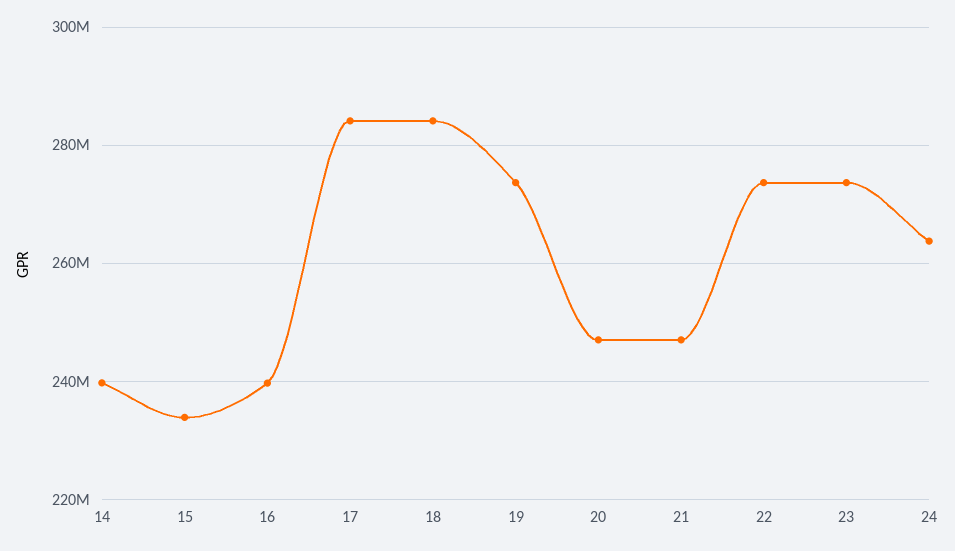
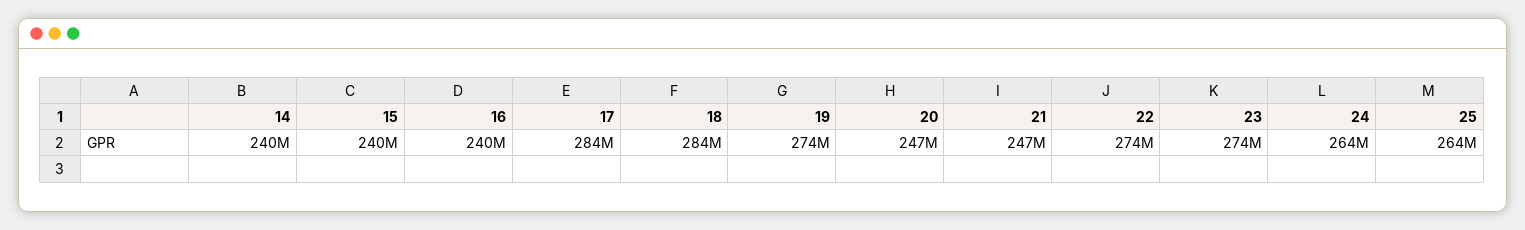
15: 234000000 -> 240000000
25: none -> 264000000

